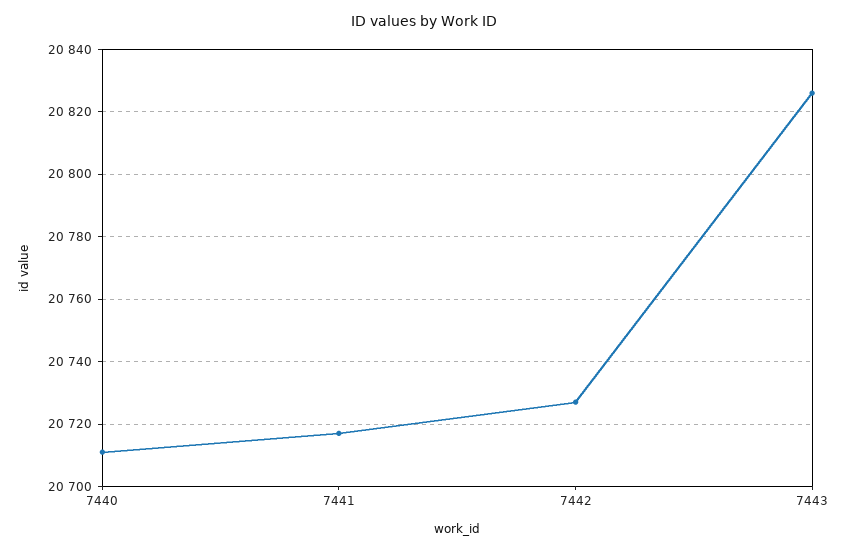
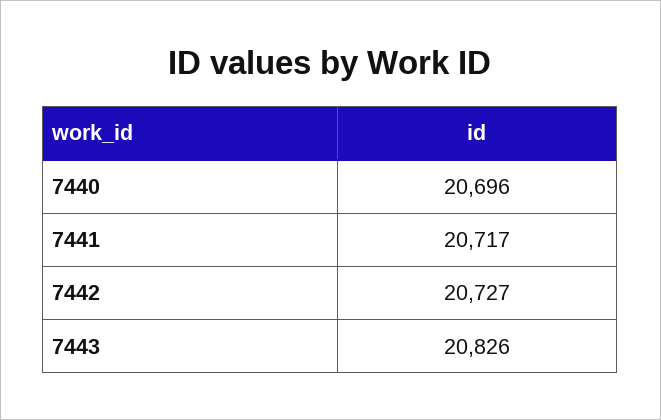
7440: 20710 -> 20696

